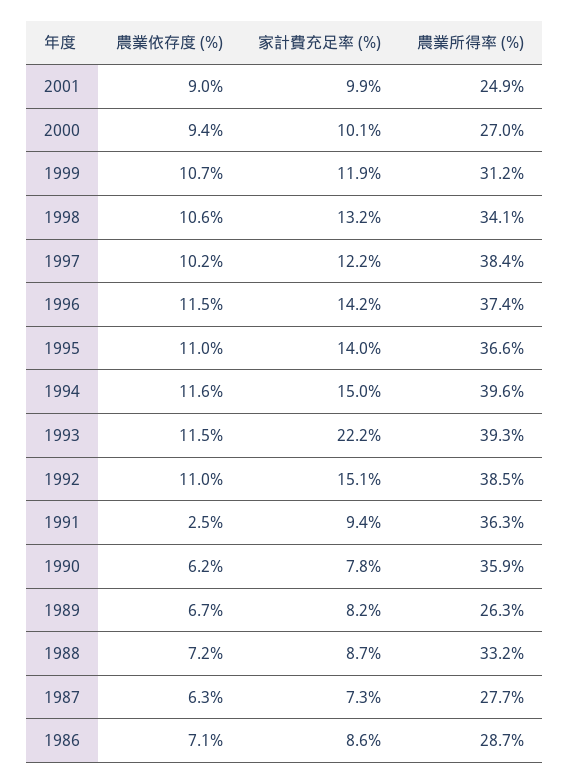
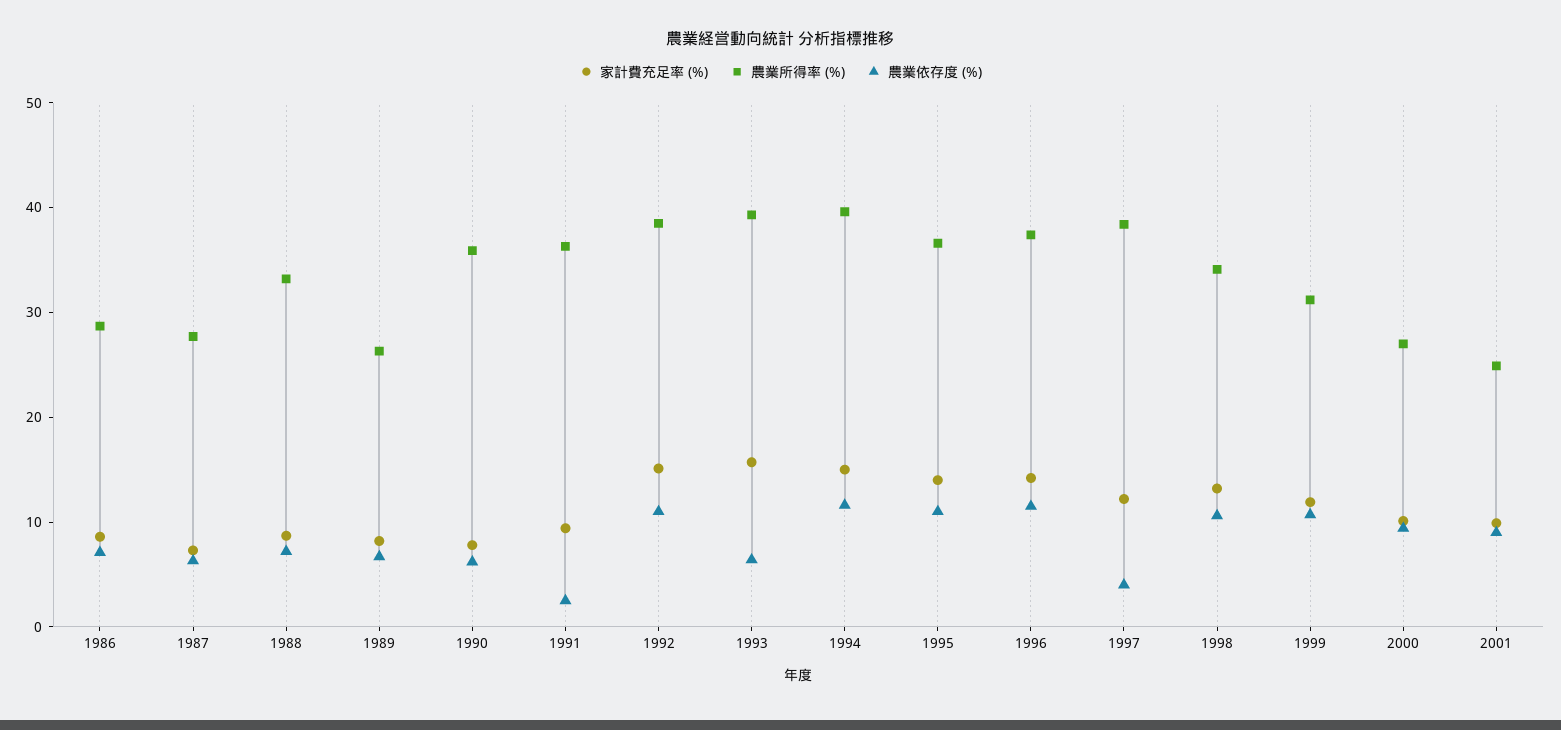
農業依存度 (%), 1997: 10.2 -> 4
農業依存度 (%), 1993: 11.5 -> 6
家計費充足率 (%), 1993: 22.2 -> 16

